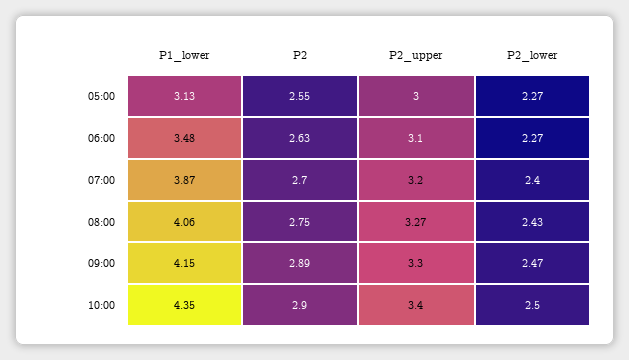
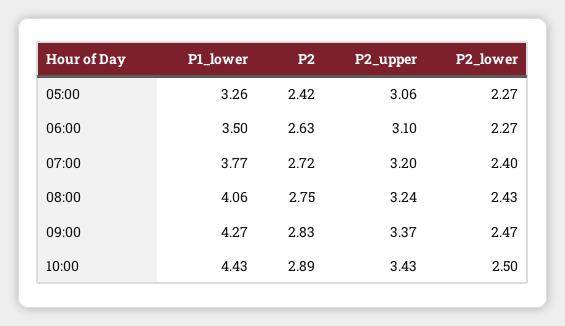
P1_lower, 05:00: 3.13 -> 3.26
P2, 05:00: 2.55 -> 2.42
P2_upper, 05:00: 3 -> 3.06
P1_lower, 06:00: 3.48 -> 3.5
P1_lower, 07:00: 3.87 -> 3.77
P2, 07:00: 2.7 -> 2.72
P2_upper, 08:00: 3.27 -> 3.24
P1_lower, 09:00: 4.15 -> 4.27
P2, 09:00: 2.89 -> 2.83
P2_upper, 09:00: 3.3 -> 3.37
P1_lower, 10:00: 4.35 -> 4.43
P2, 10:00: 2.9 -> 2.89
P2_upper, 10:00: 3.4 -> 3.43

